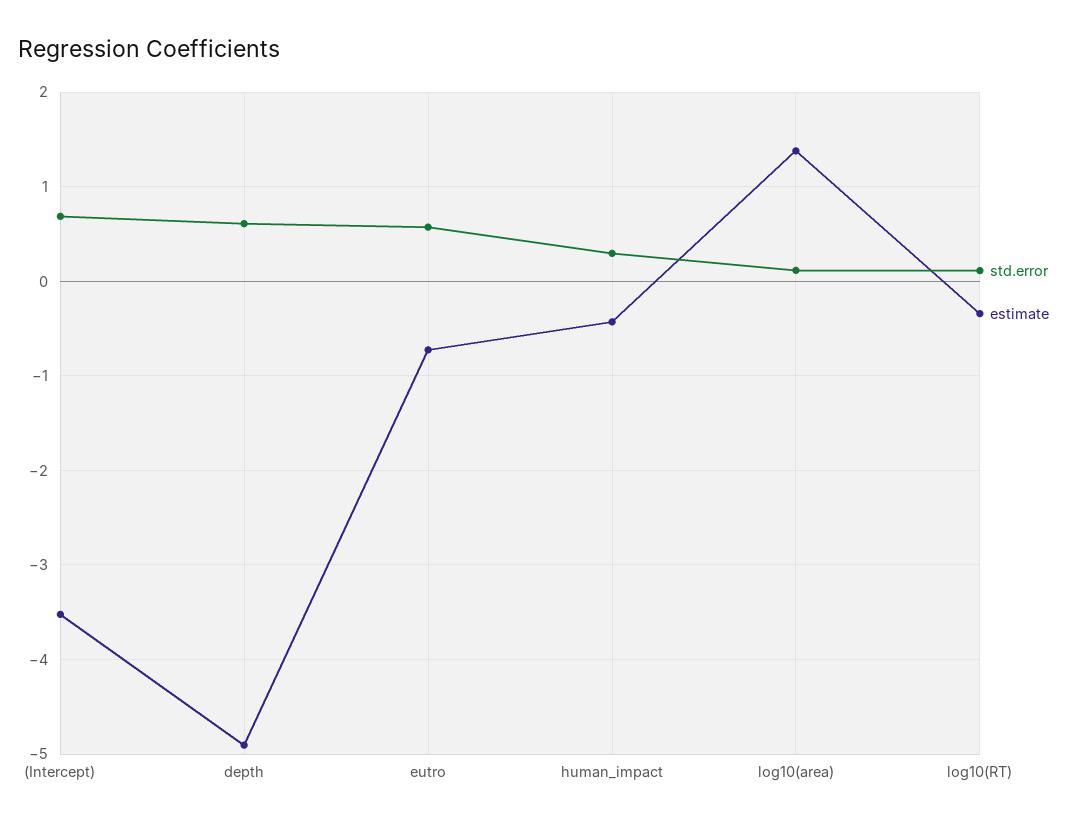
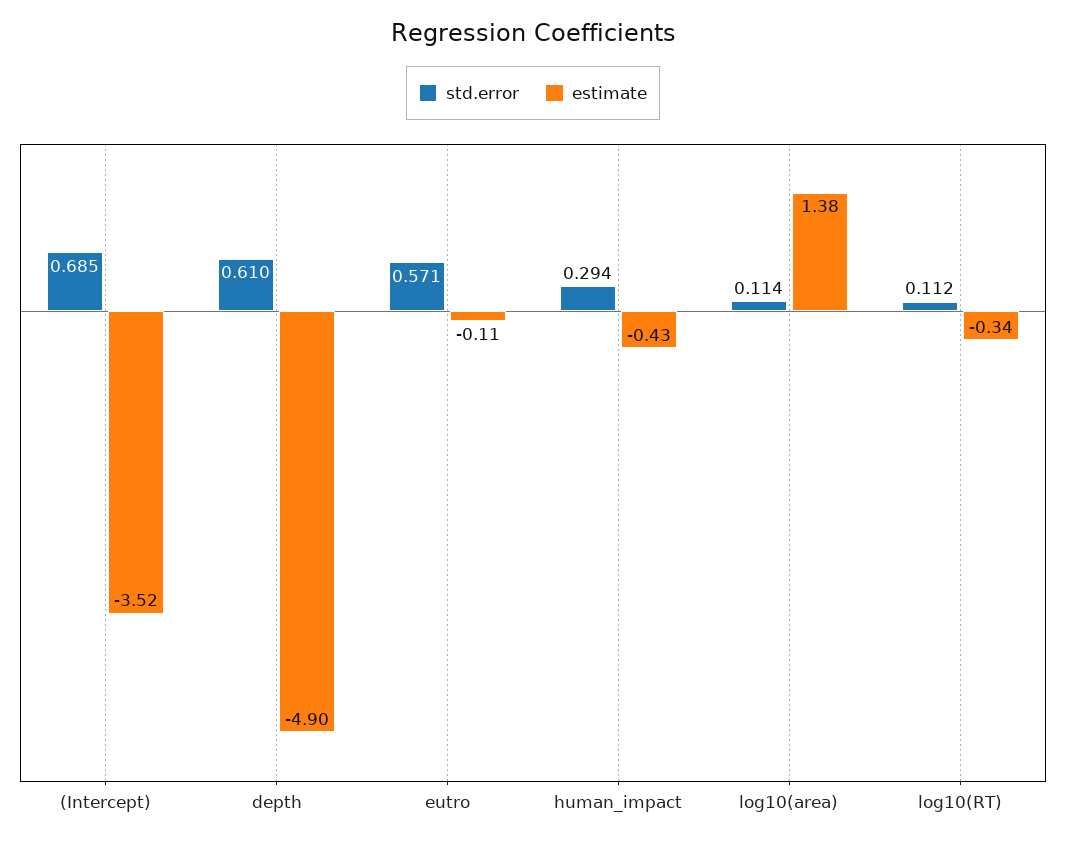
estimate, eutro: -0.7 -> -0.11

